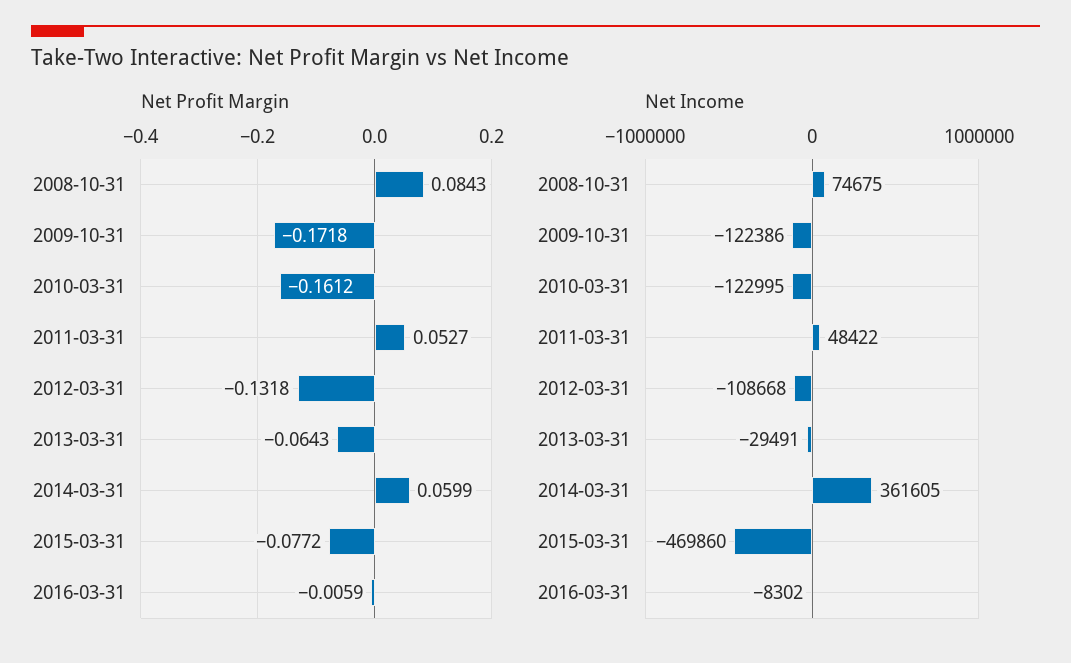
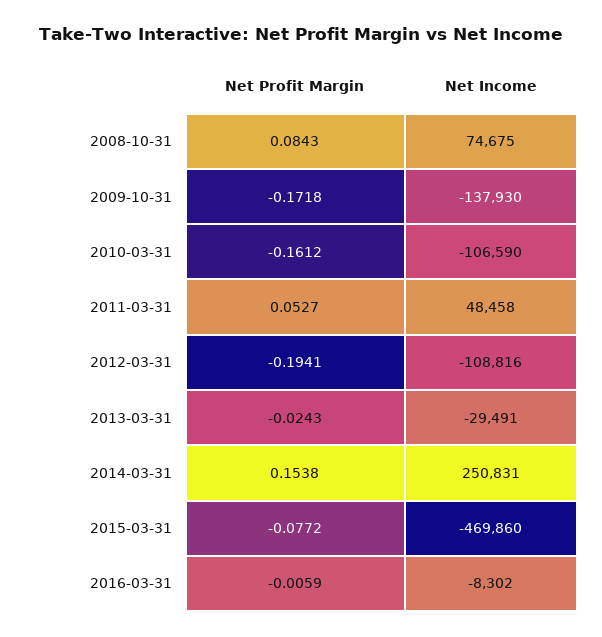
Net Profit Margin, 2012-03-31: -0.1318 -> -0.1941
Net Profit Margin, 2013-03-31: -0.0643 -> -0.0243
Net Profit Margin, 2014-03-31: 0.0599 -> 0.1538
Net Income, 2009-10-31: -122386 -> -137930
Net Income, 2010-03-31: -122995 -> -106590
Net Income, 2011-03-31: 48422 -> 48458
Net Income, 2012-03-31: -108668 -> -108816
Net Income, 2014-03-31: 361605 -> 250831

